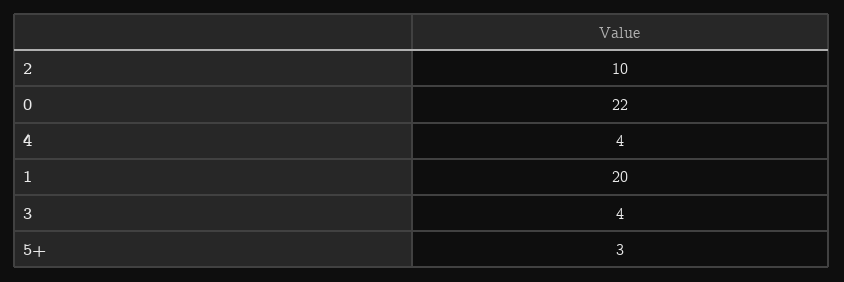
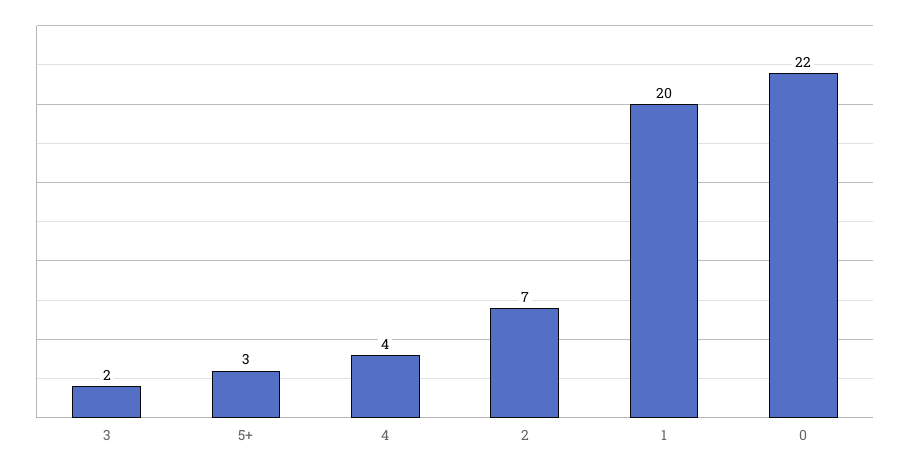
2: 10 -> 7
3: 4 -> 2

